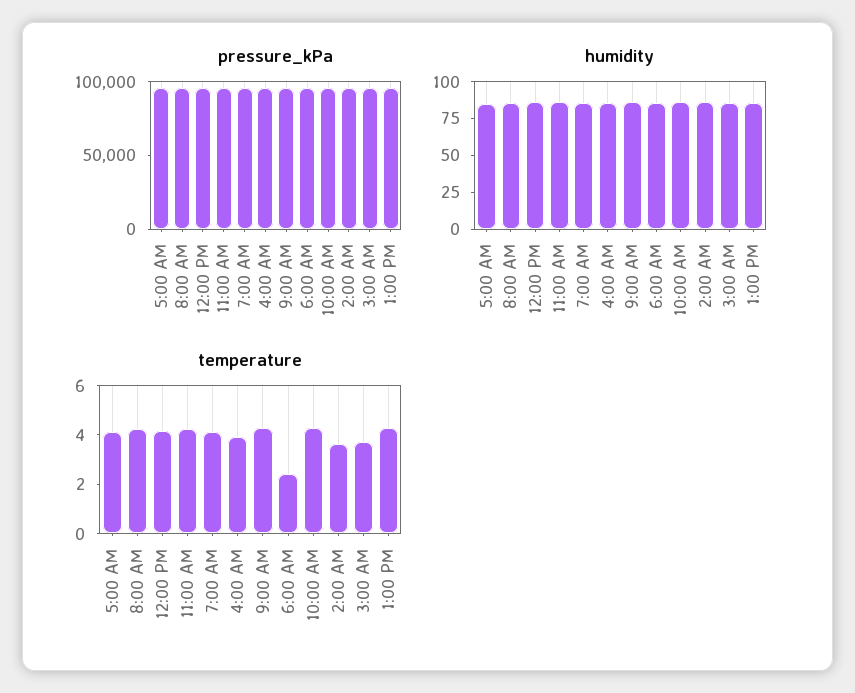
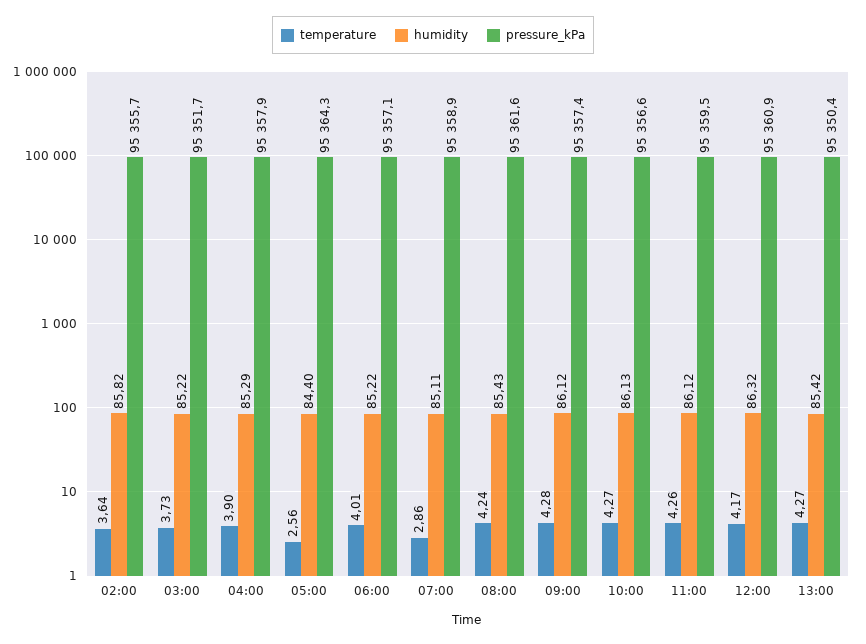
temperature, 5:00 AM: 4 -> 2.56
temperature, 7:00 AM: 4 -> 2.86
temperature, 6:00 AM: 2.5 -> 4.01

